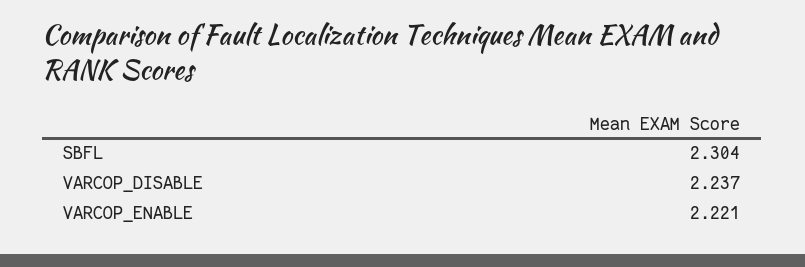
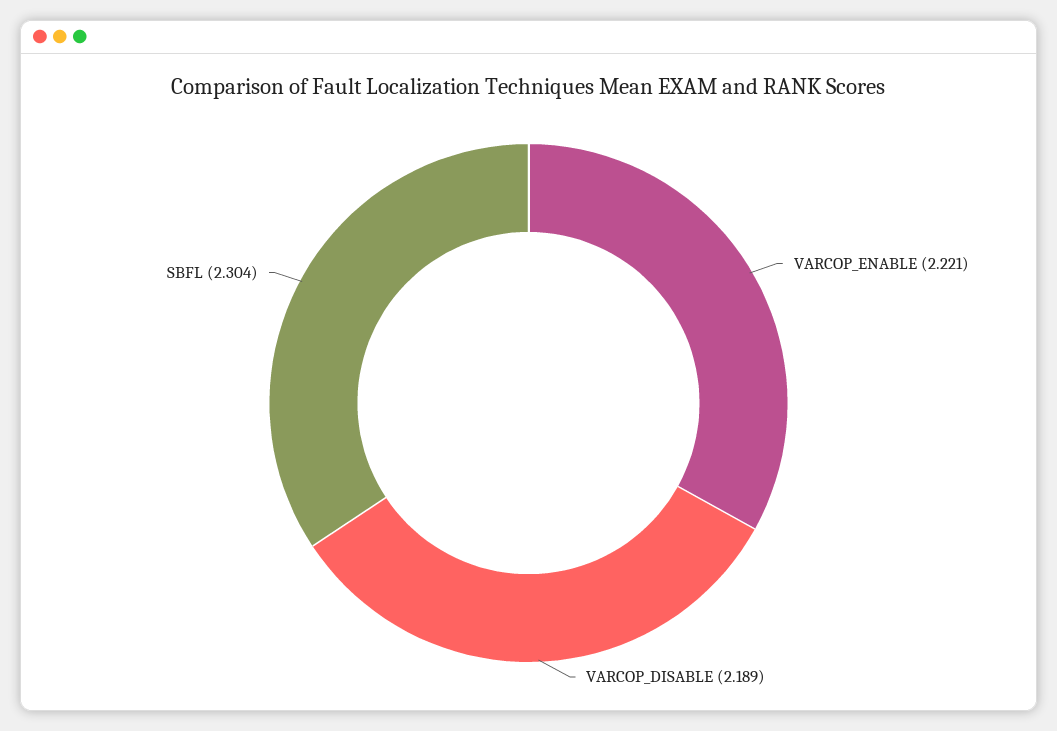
VARCOP_DISABLE: 2.237 -> 2.189

